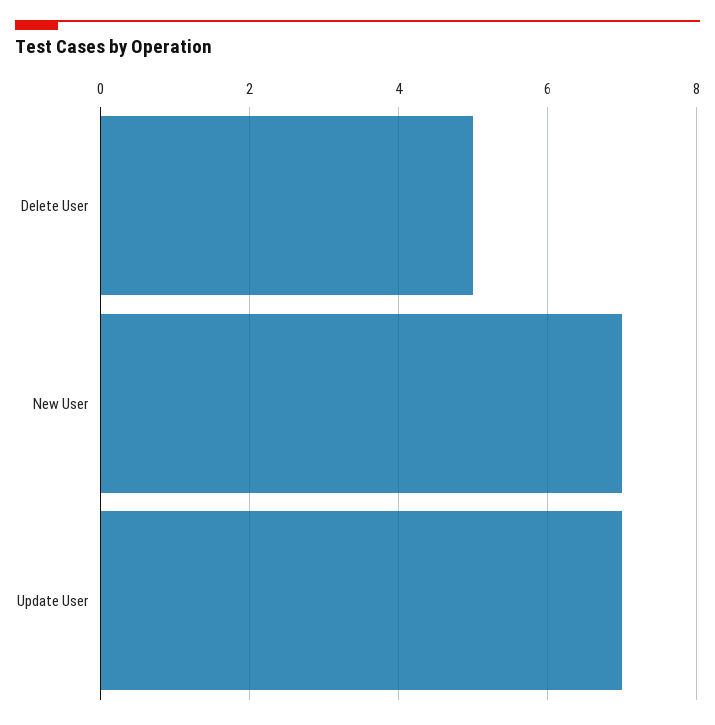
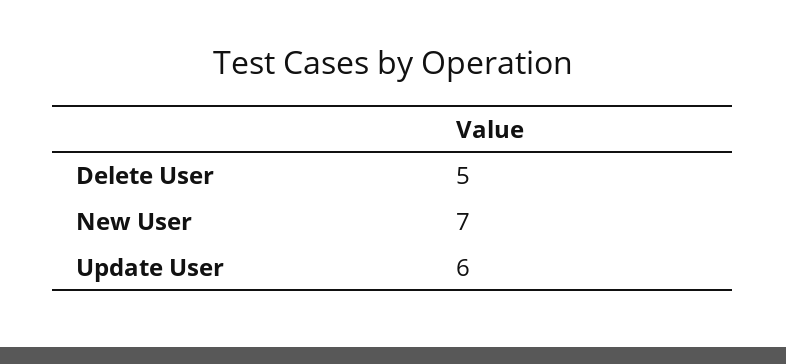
Update User: 7 -> 6

